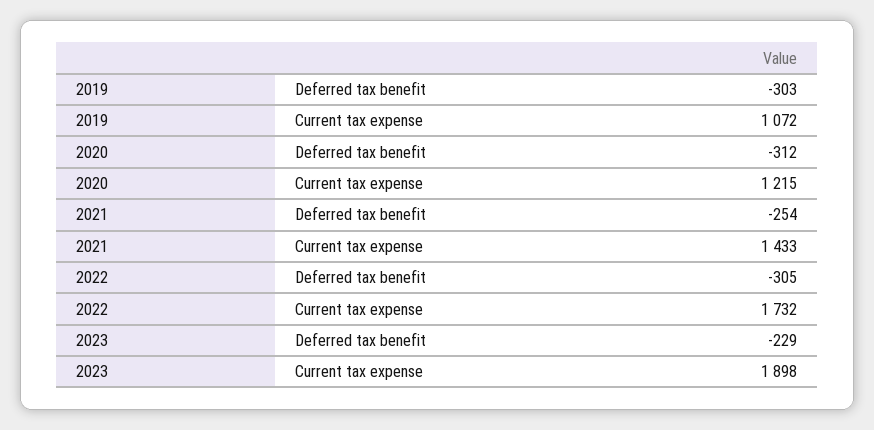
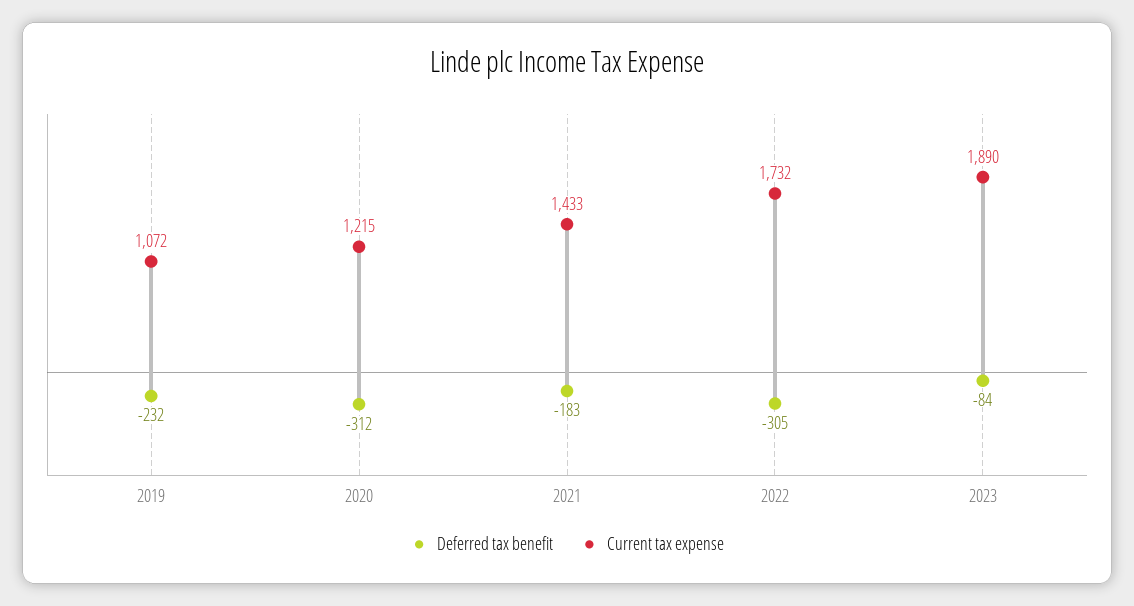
Deferred tax benefit, 2019: -303 -> -232
Deferred tax benefit, 2021: -254 -> -183
Deferred tax benefit, 2023: -229 -> -84
Current tax expense, 2023: 1898 -> 1890

